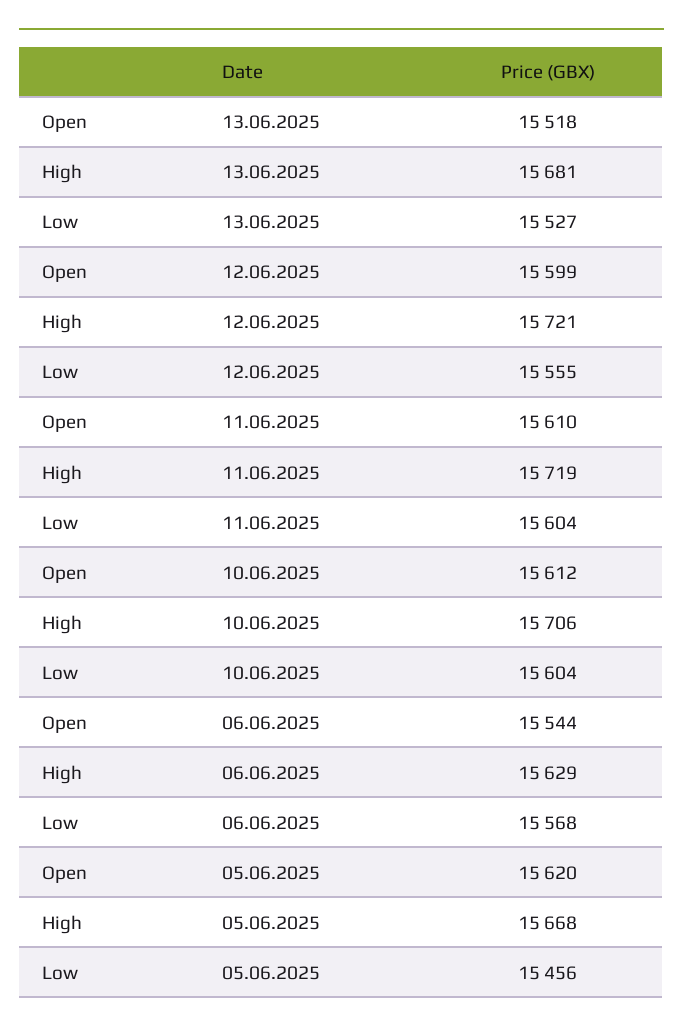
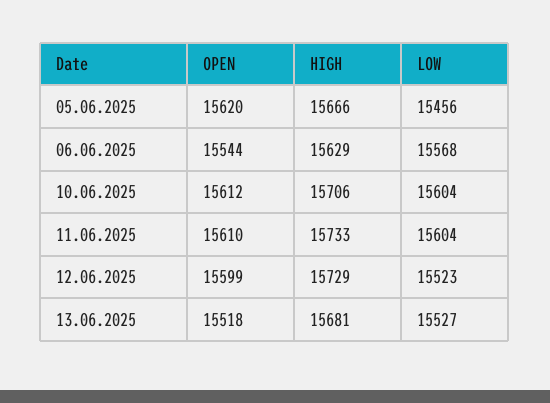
High, 12.06.2025: 15721 -> 15729
Low, 12.06.2025: 15555 -> 15523
High, 11.06.2025: 15719 -> 15733
High, 05.06.2025: 15668 -> 15666

